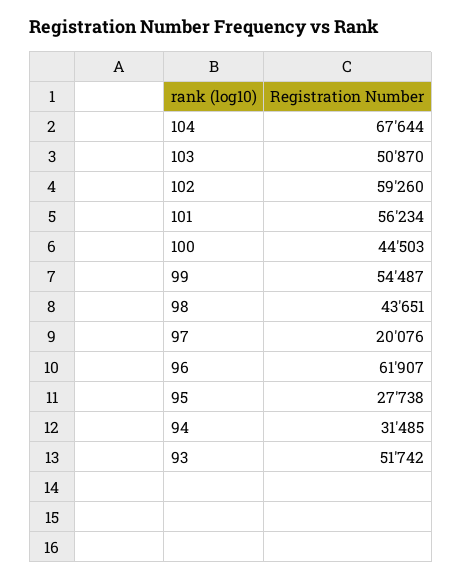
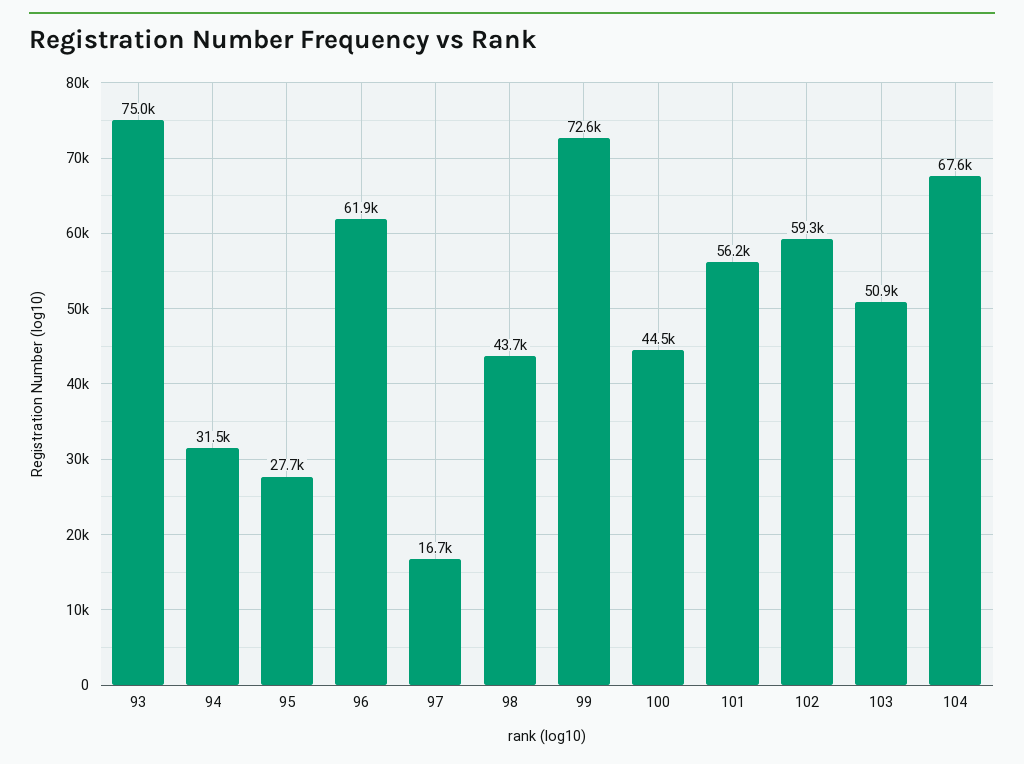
99: 54487 -> 72600
97: 20076 -> 16700
93: 51742 -> 75000

